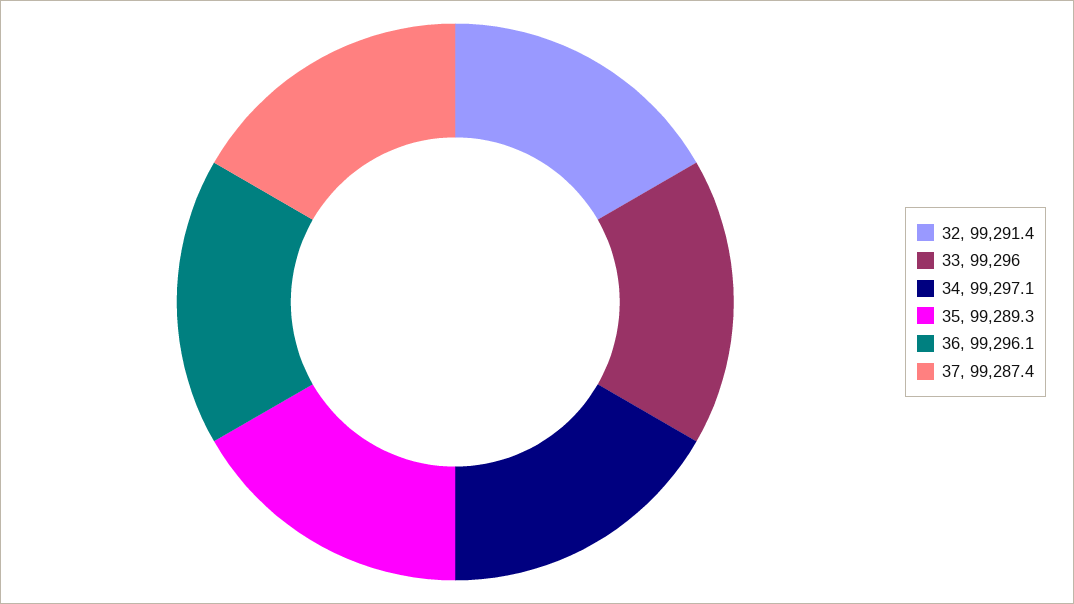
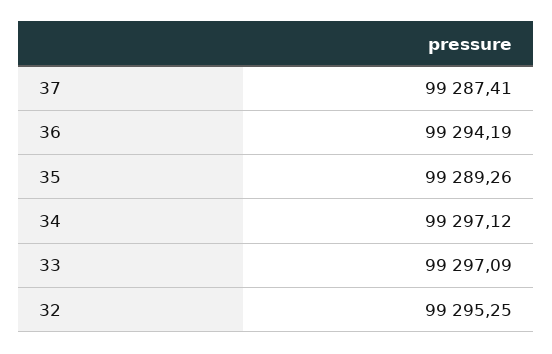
32: 99291.4 -> 99295.25
33: 99296 -> 99297.09
36: 99296.1 -> 99294.19

